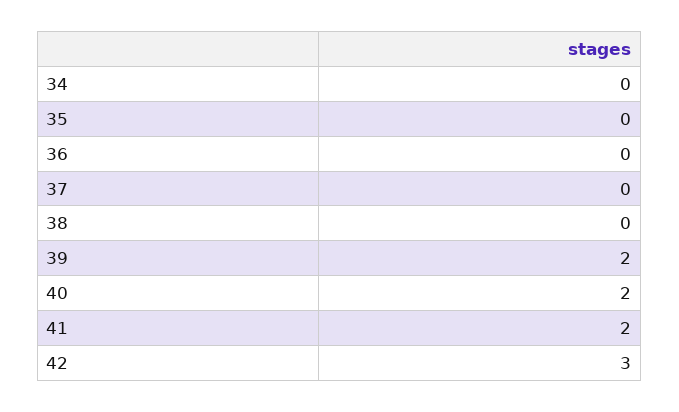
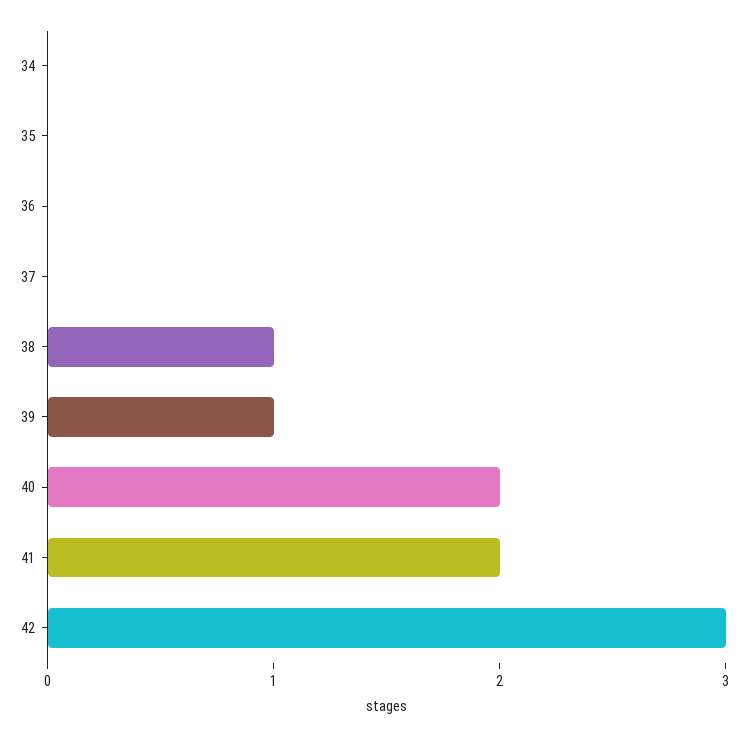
38: 0 -> 1
39: 2 -> 1

